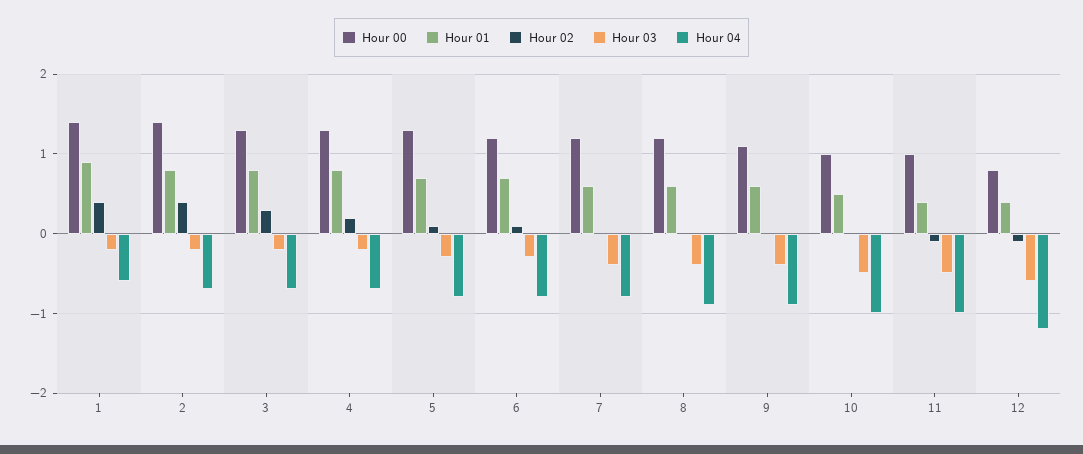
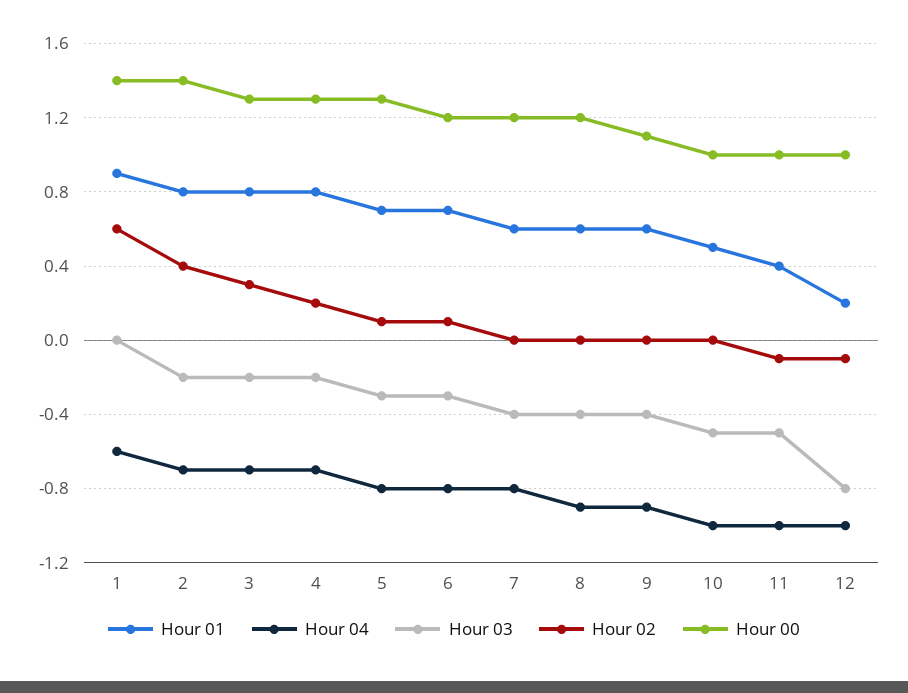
Hour 02, 1: 0.4 -> 0.6
Hour 03, 1: -0.2 -> 0
Hour 00, 12: 0.8 -> 1
Hour 01, 12: 0.4 -> 0.2
Hour 03, 12: -0.6 -> -0.8
Hour 04, 12: -1.2 -> -1

